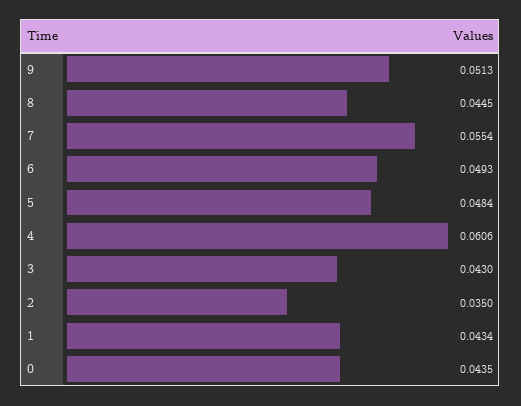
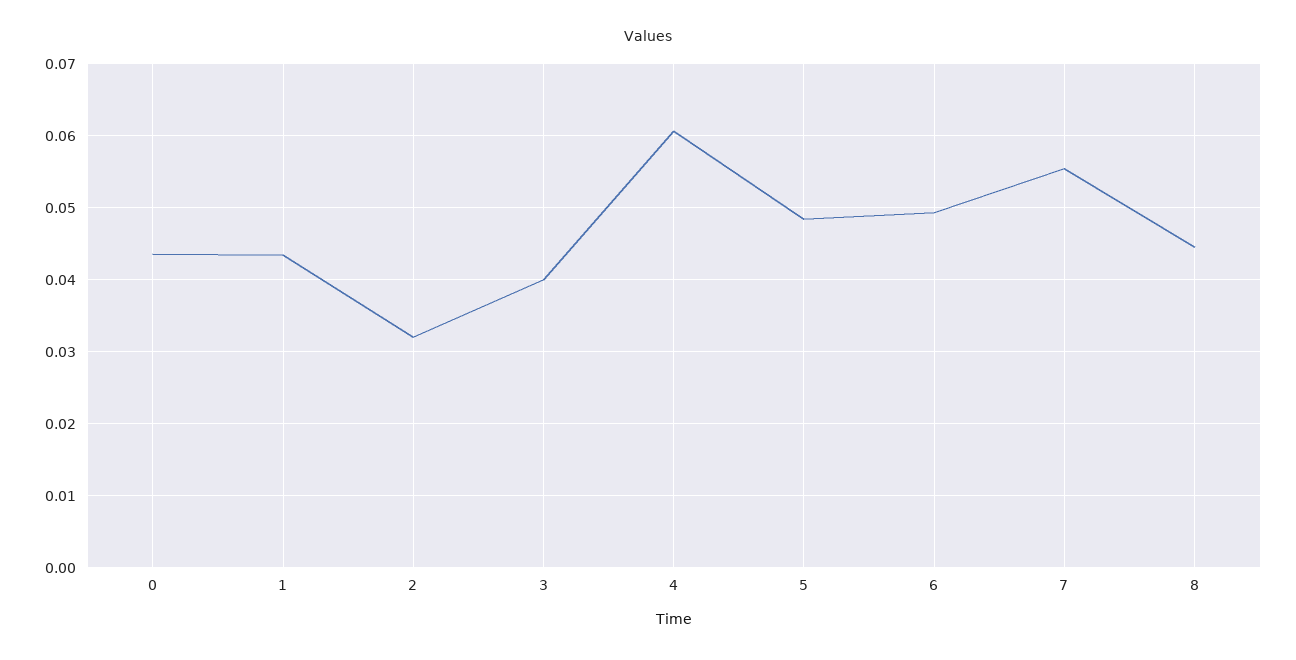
9: 0.0513 -> none
3: 0.043 -> 0.04
2: 0.035 -> 0.032

